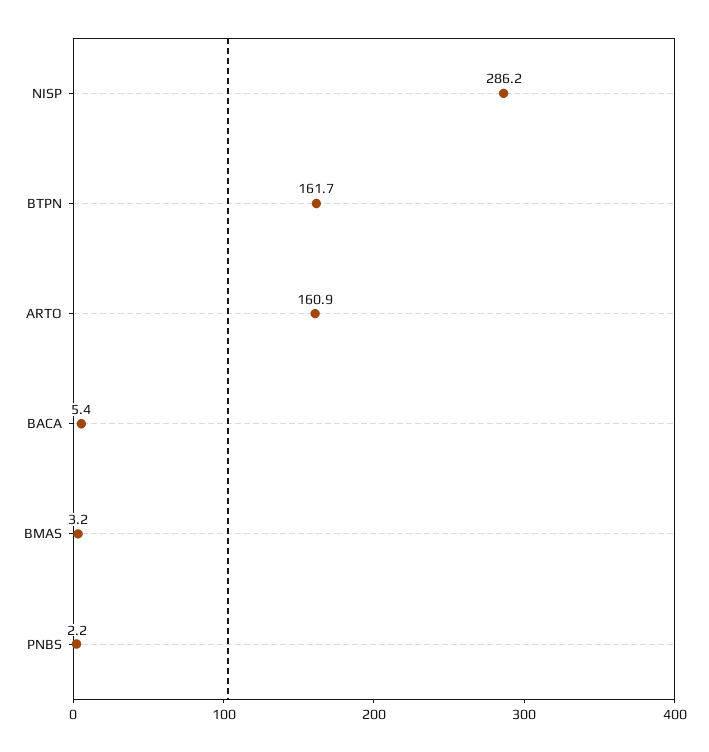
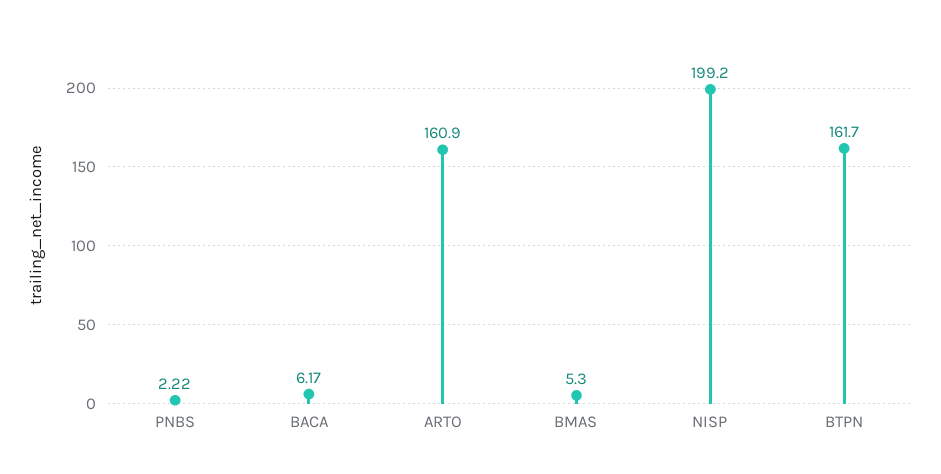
NISP: 286.2 -> 199.2
BACA: 5.4 -> 6.17
BMAS: 3.2 -> 5.3

